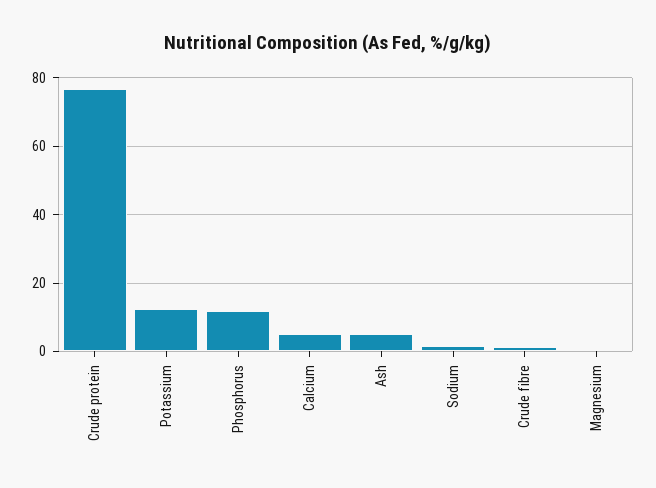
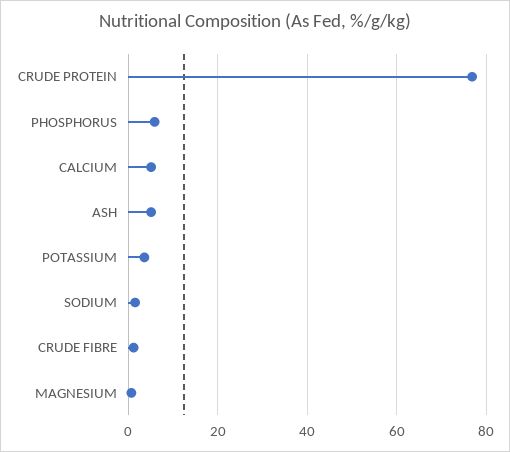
Potassium: 12 -> 4
Phosphorus: 12 -> 6

